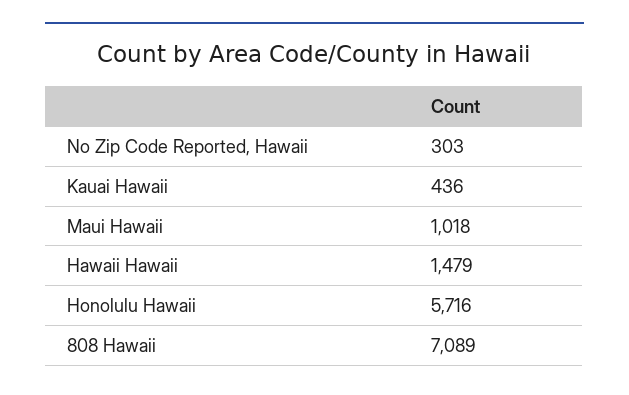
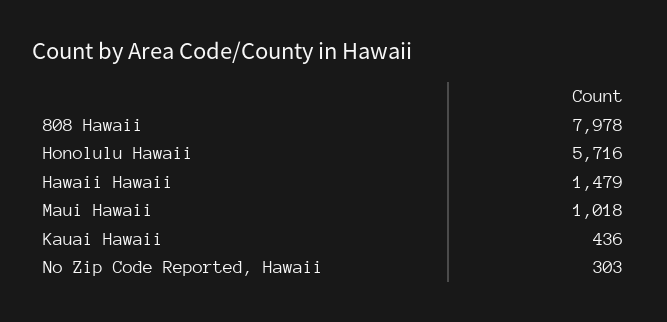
808 Hawaii: 7089 -> 7978

